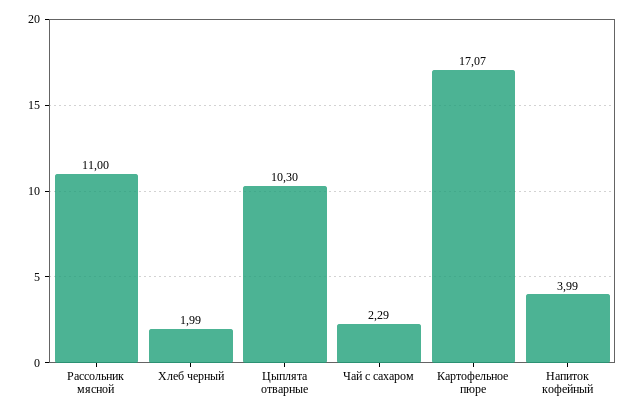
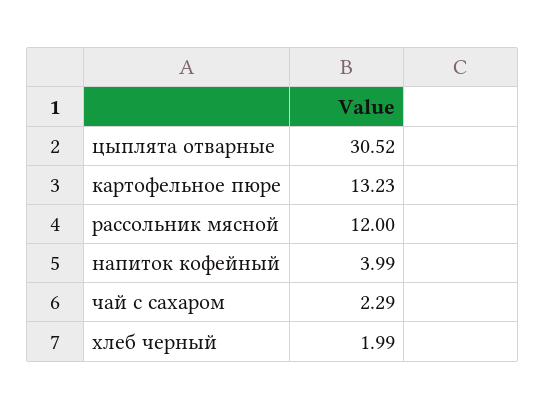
Рассольник мясной: 11 -> 12
Цыплята отварные: 10.3 -> 30.52
Картофельное пюре: 17.07 -> 13.23

